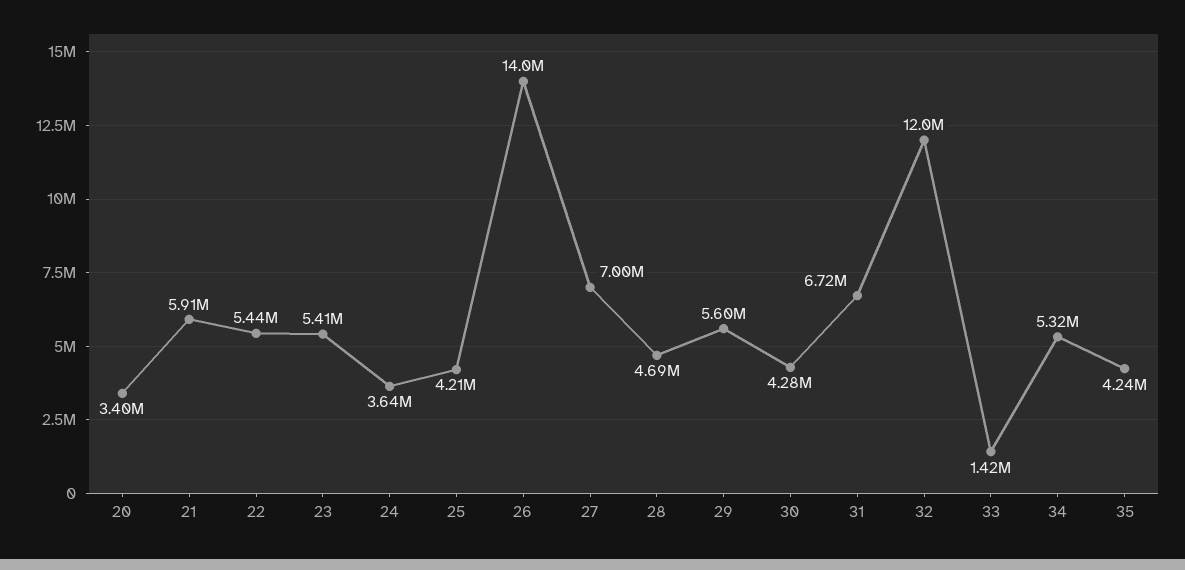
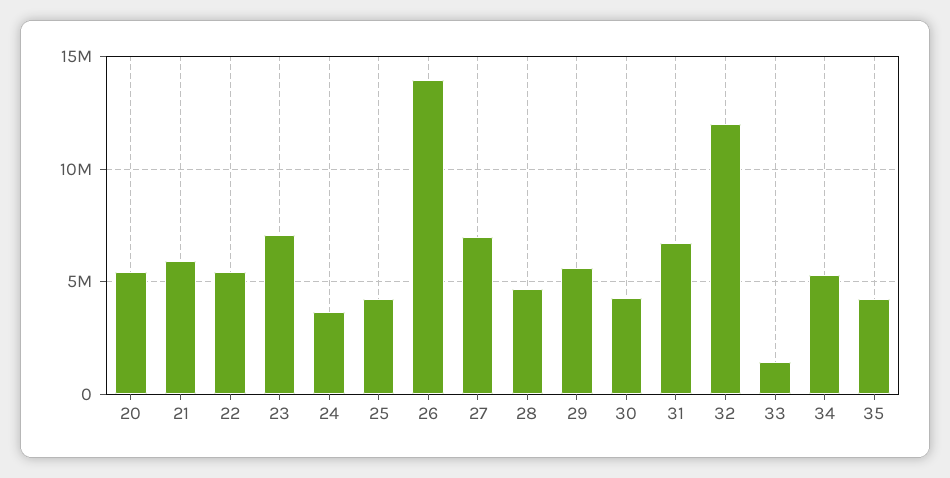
20: 3400000 -> 5500000
23: 5410000 -> 7000000

